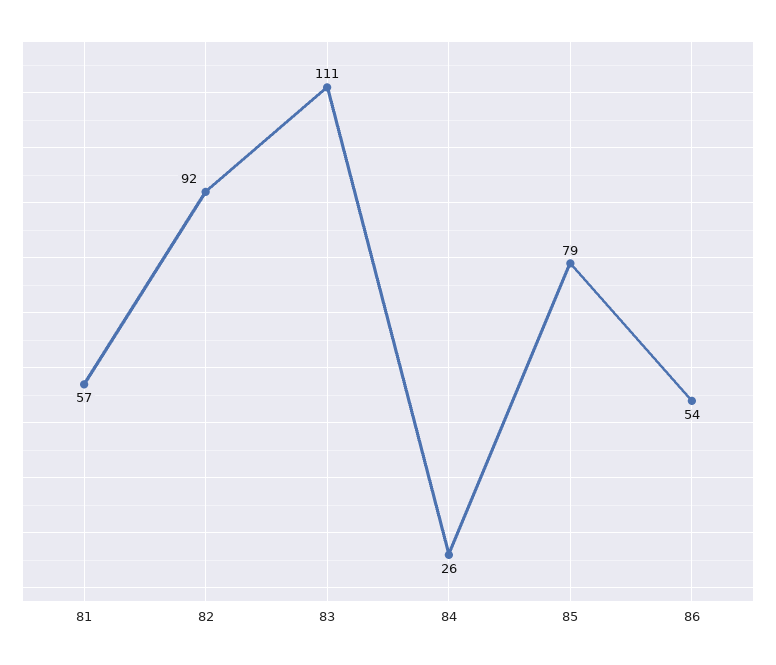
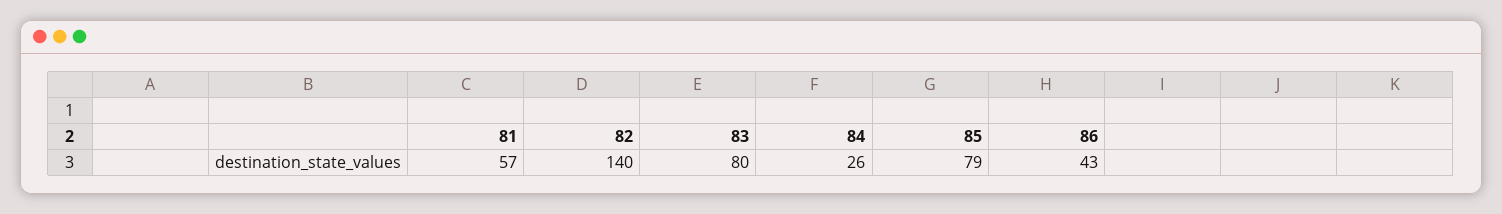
82: 92 -> 140
83: 111 -> 80
86: 54 -> 43

